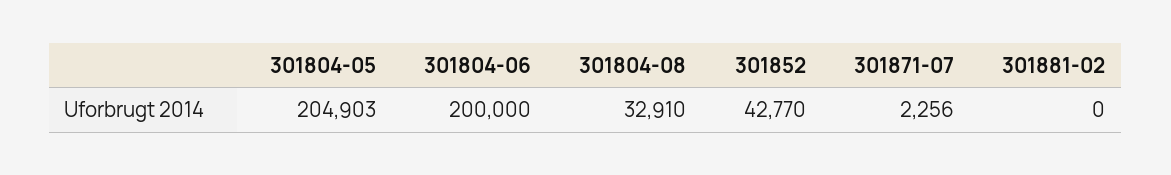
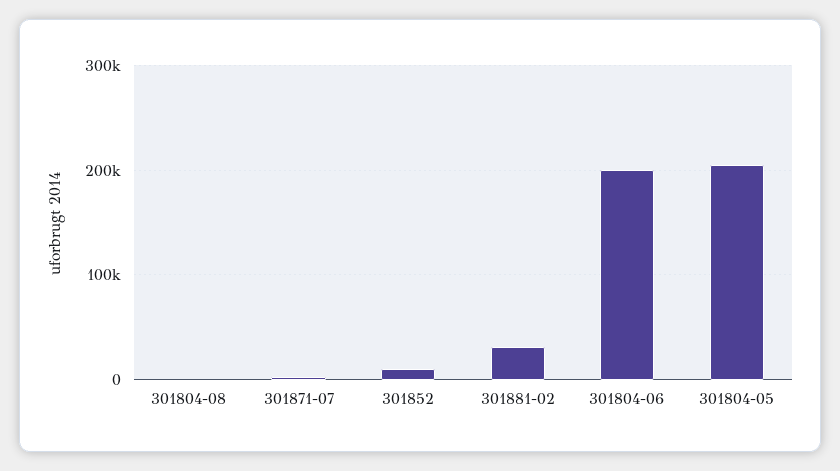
301804-08: 32910 -> 0
301852: 42770 -> 10000
301881-02: 0 -> 30000

